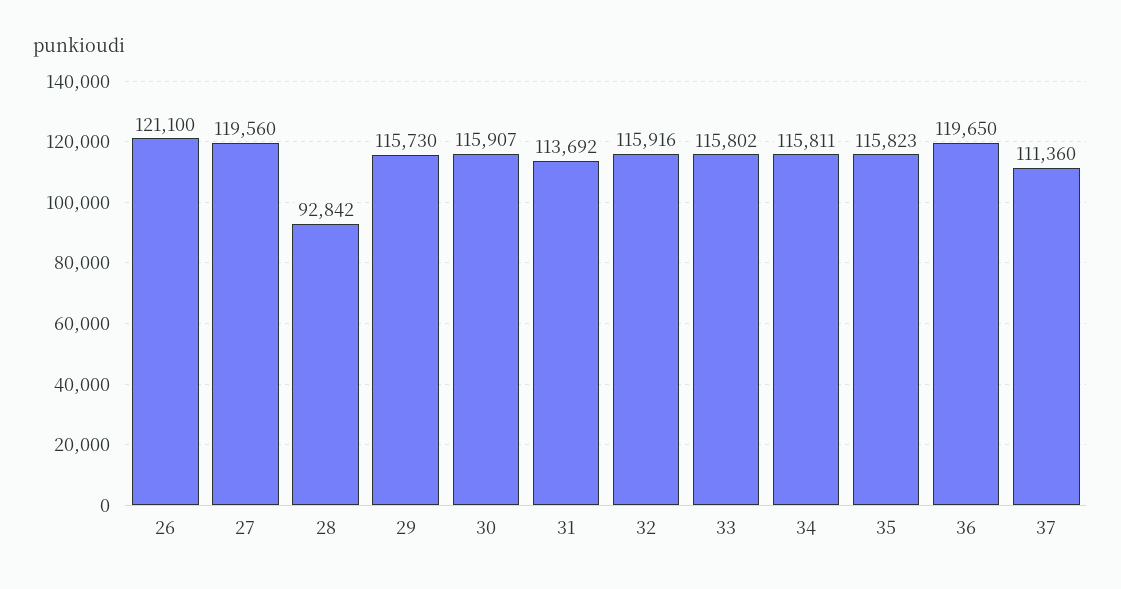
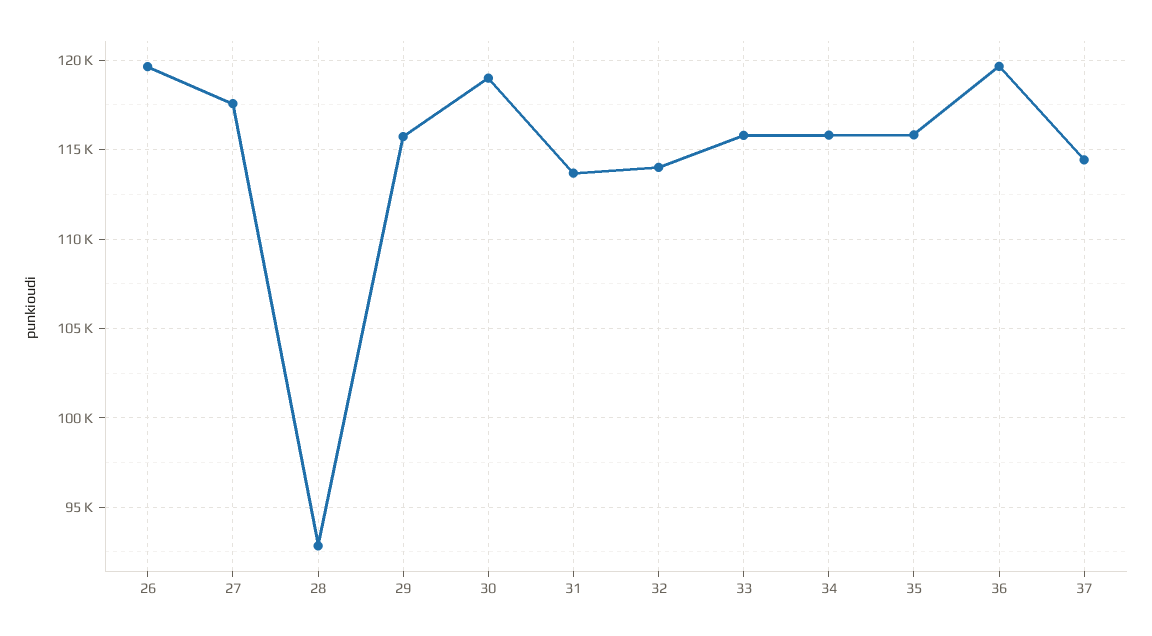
26: 121100 -> 119500
27: 119560 -> 117500
30: 115907 -> 119000
32: 115916 -> 114000
37: 111360 -> 114500

